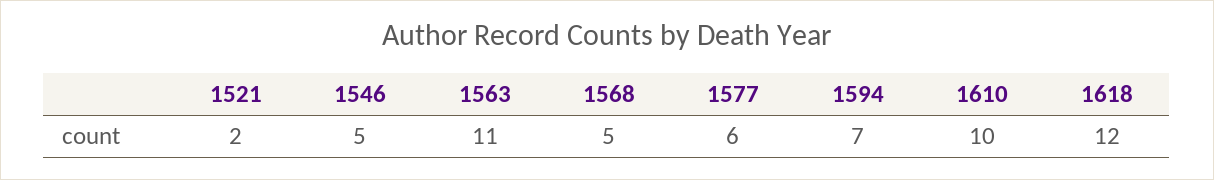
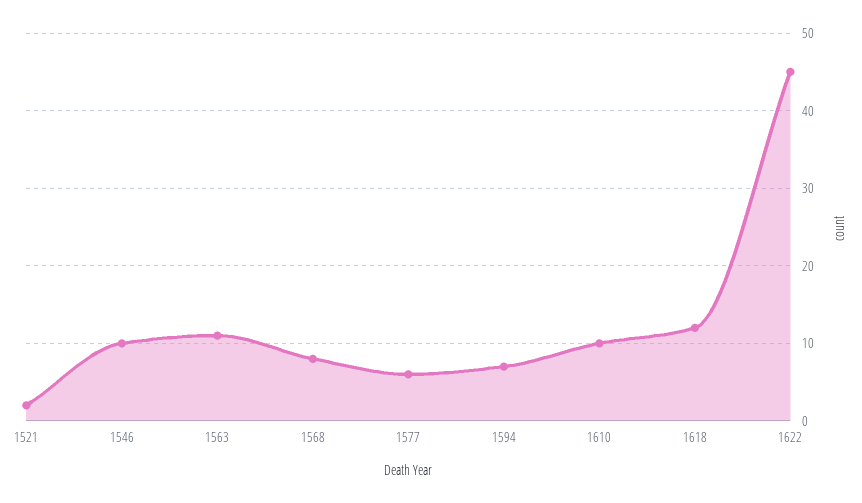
1546: 5 -> 10
1568: 5 -> 8
1622: none -> 45

